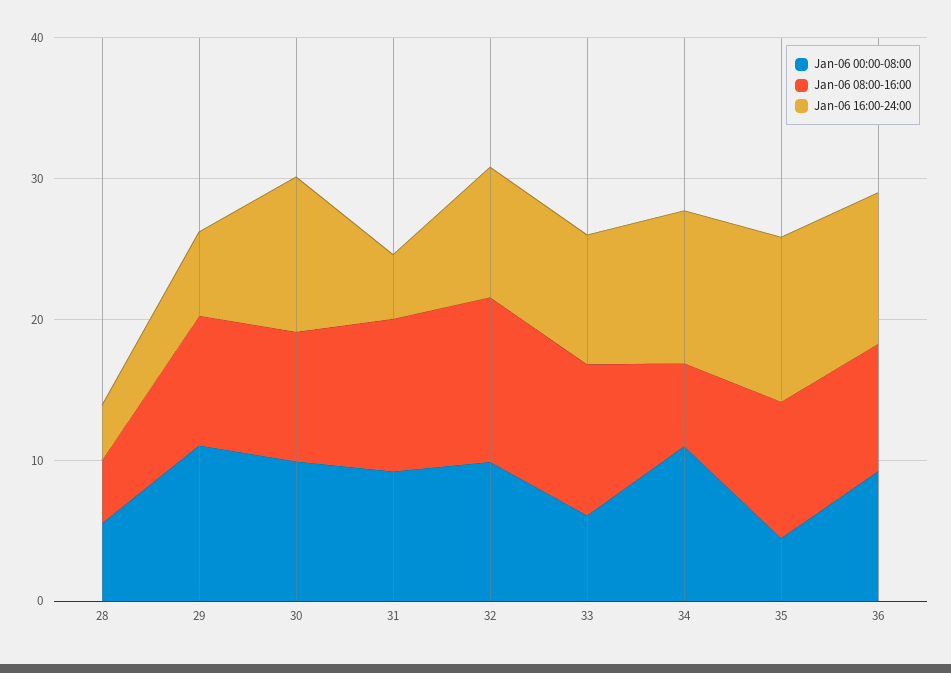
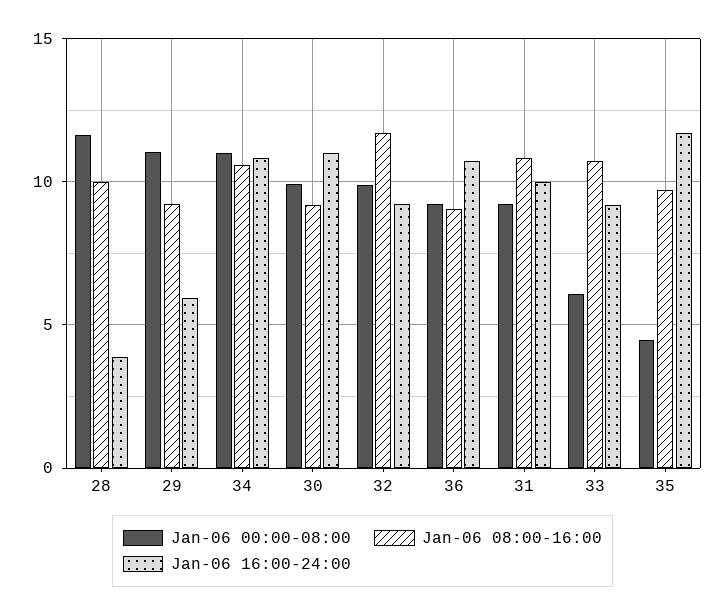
Jan-06 00:00-08:00, 28: 6 -> 11.5
Jan-06 08:00-16:00, 28: 4 -> 10
Jan-06 16:00-24:00, 31: 4 -> 10
Jan-06 08:00-16:00, 34: 6 -> 10.5

